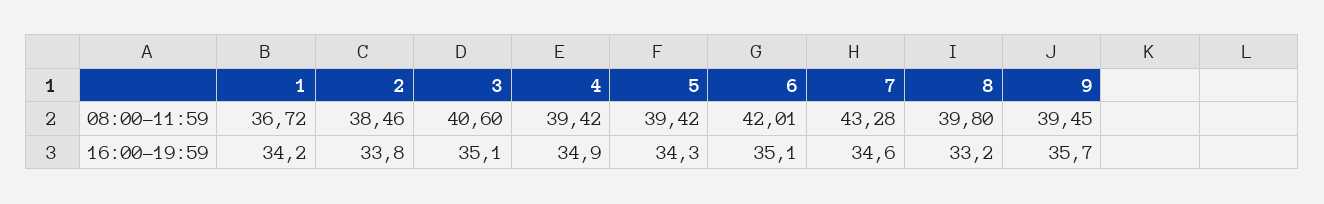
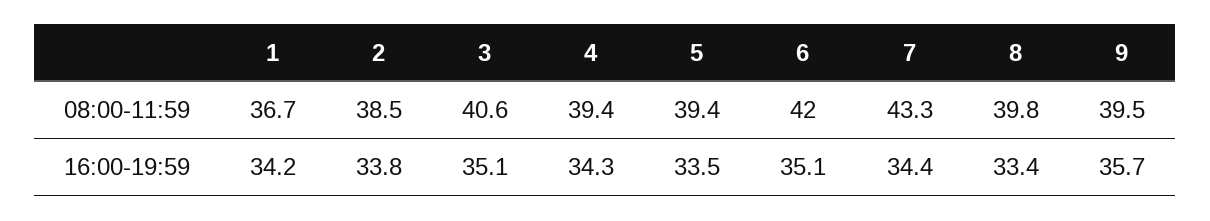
4, 16:00-19:59: 34.9 -> 34.3
5, 16:00-19:59: 34.3 -> 33.5
7, 16:00-19:59: 34.6 -> 34.4
8, 16:00-19:59: 33.2 -> 33.4

